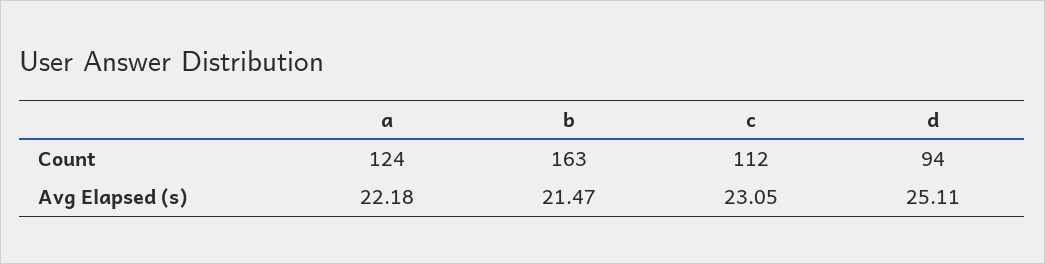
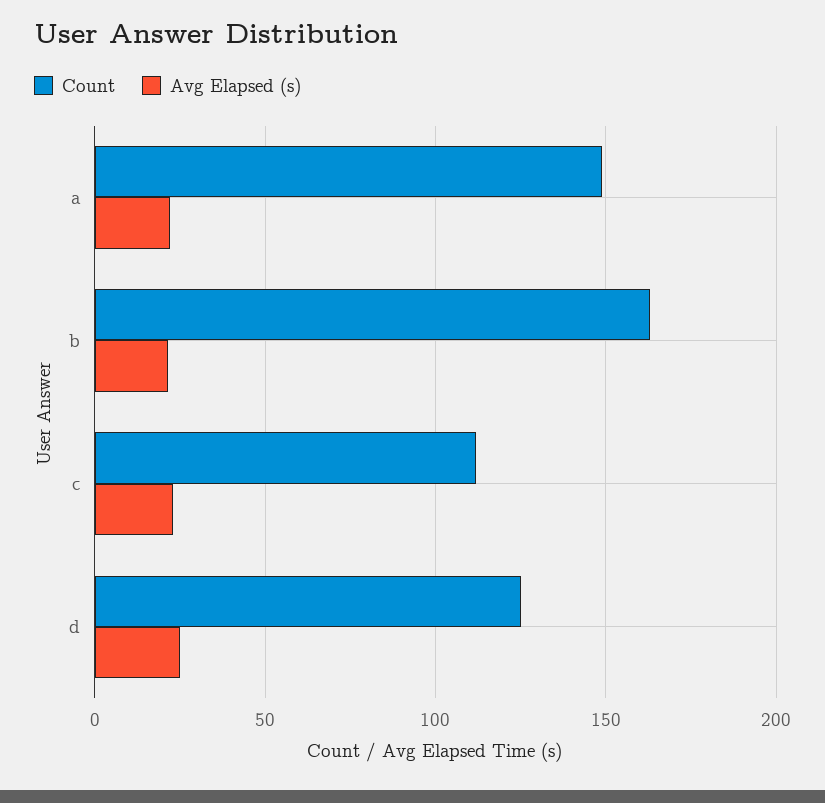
Count, a: 124 -> 150
Count, d: 94 -> 125

